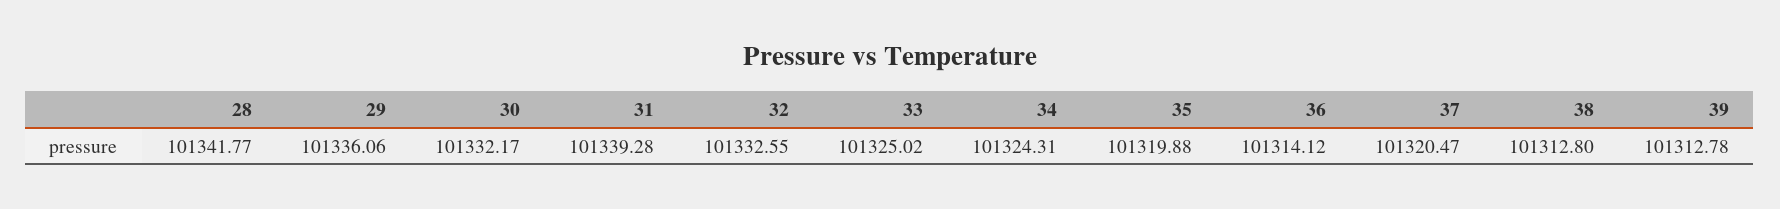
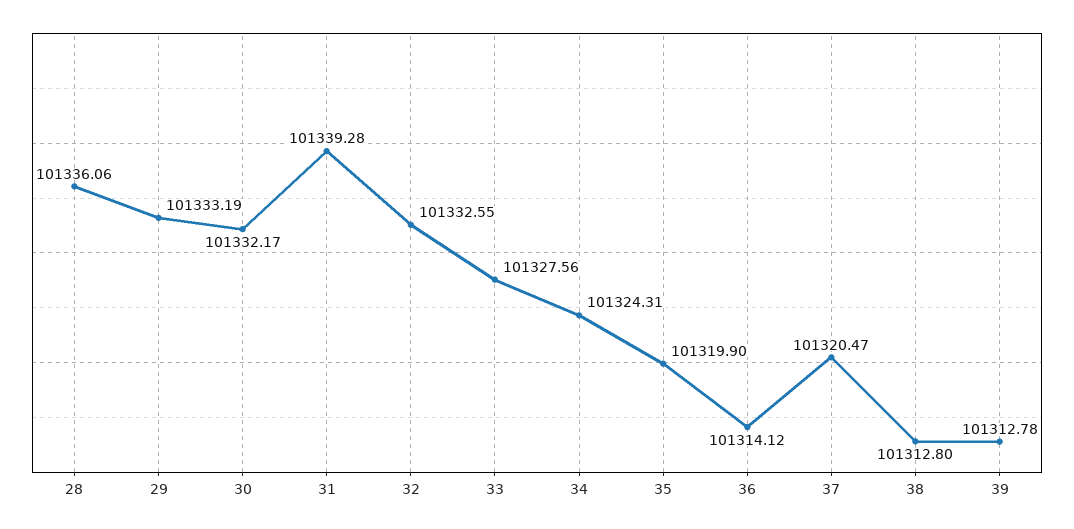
28: 101341.77 -> 101336.06
29: 101336.06 -> 101333.19
33: 101325.02 -> 101327.56
35: 101319.88 -> 101319.9

